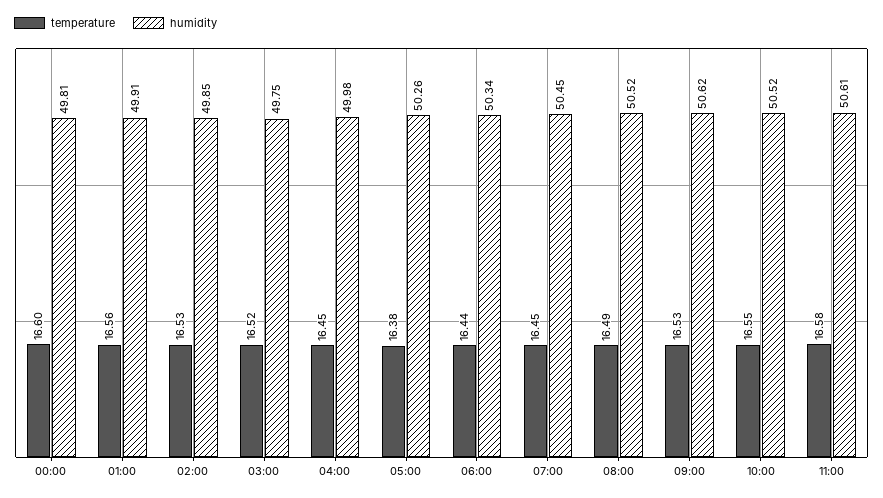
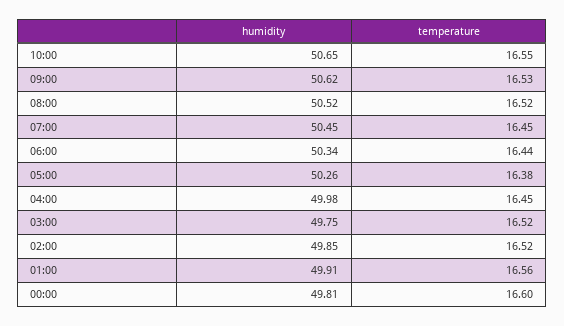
temperature, 02:00: 16.53 -> 16.52
temperature, 08:00: 16.49 -> 16.52
humidity, 10:00: 50.52 -> 50.65
temperature, 11:00: 16.58 -> none
humidity, 11:00: 50.61 -> none

